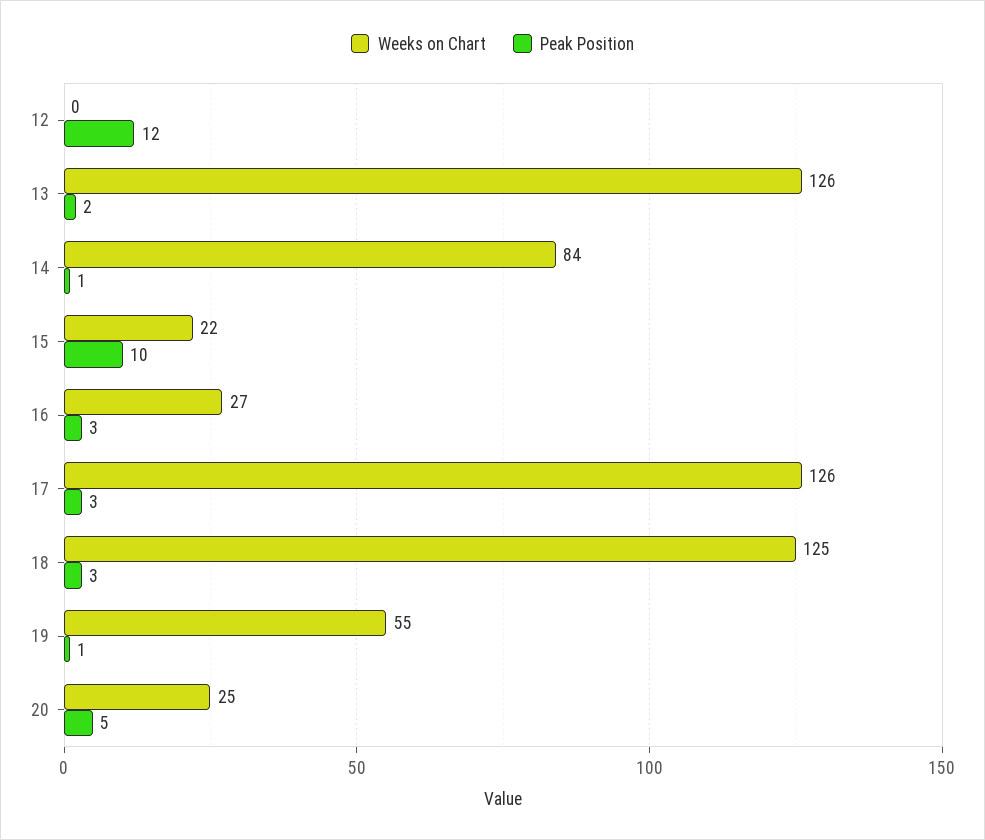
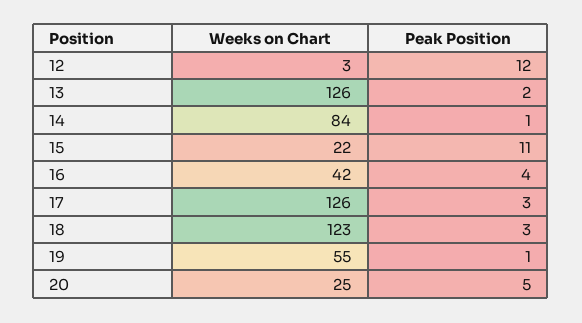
Weeks on Chart, 12: 0 -> 3
Peak Position, 15: 10 -> 11
Weeks on Chart, 16: 27 -> 42
Peak Position, 16: 3 -> 4
Weeks on Chart, 18: 125 -> 123

